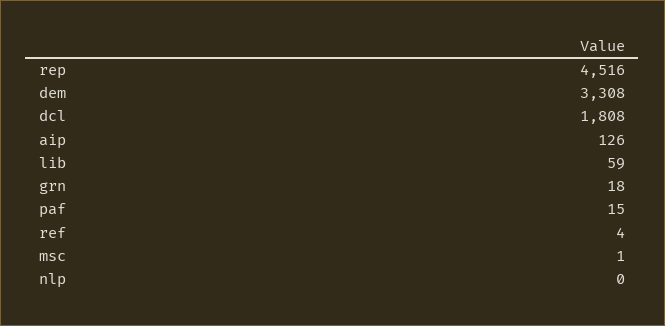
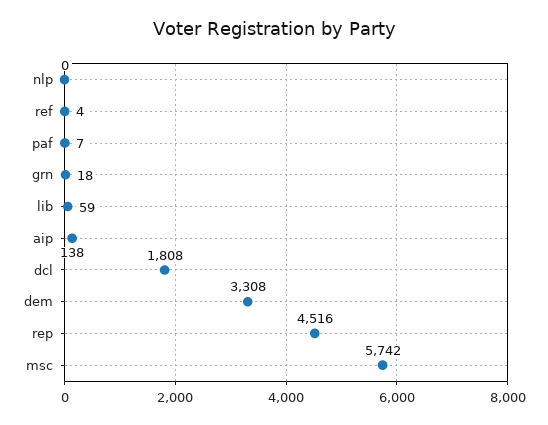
aip: 126 -> 138
paf: 15 -> 7
msc: 1 -> 5742

